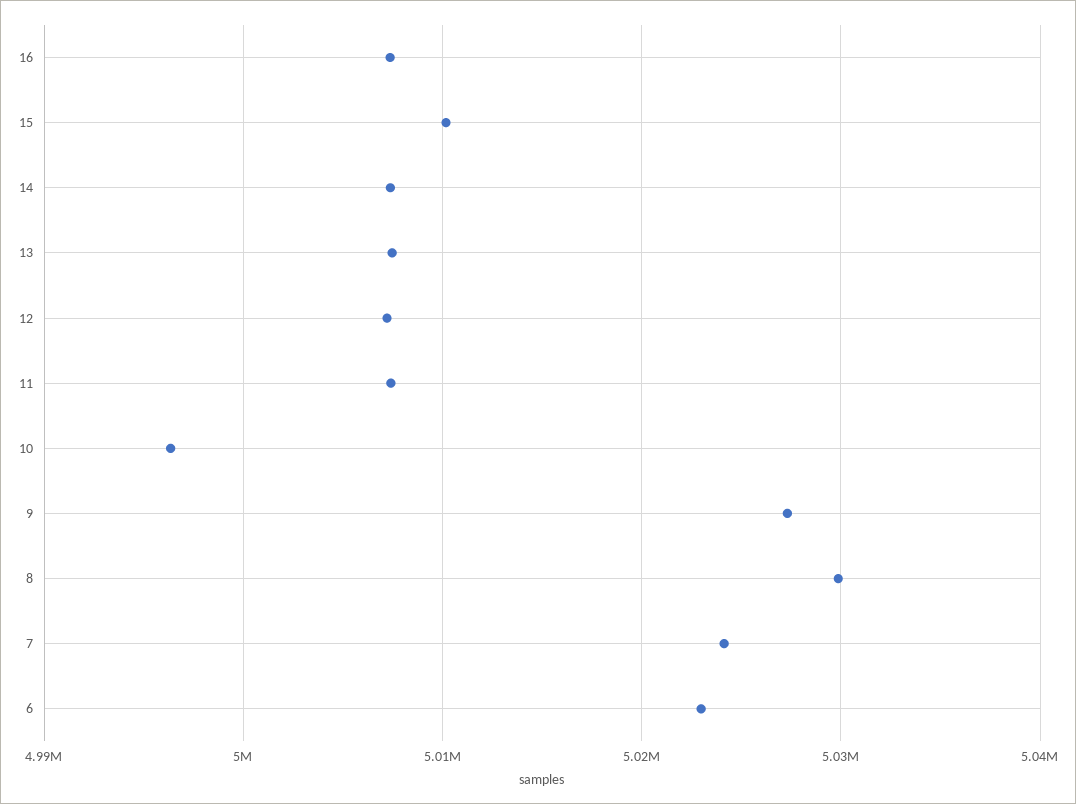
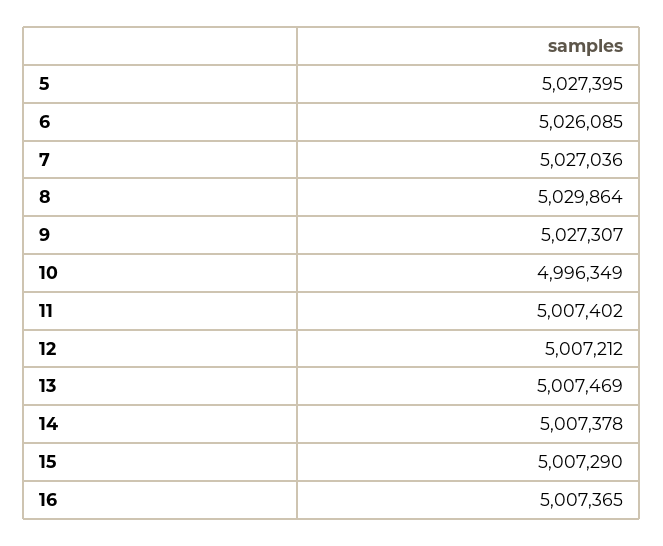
15: 5010000 -> 5007290
7: 5024000 -> 5027036
6: 5023000 -> 5026085
5: none -> 5027395

